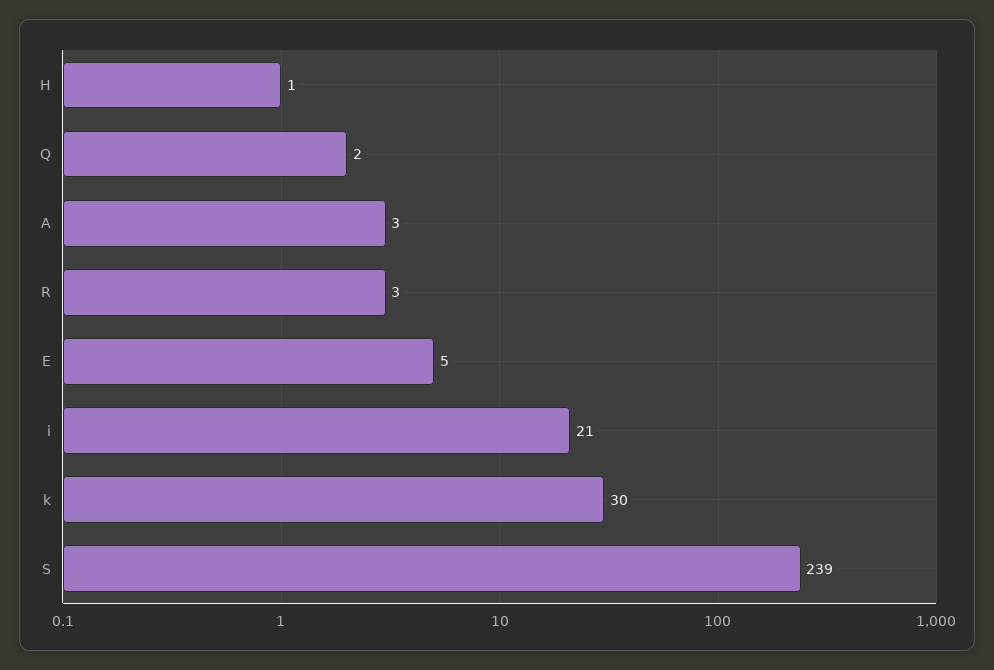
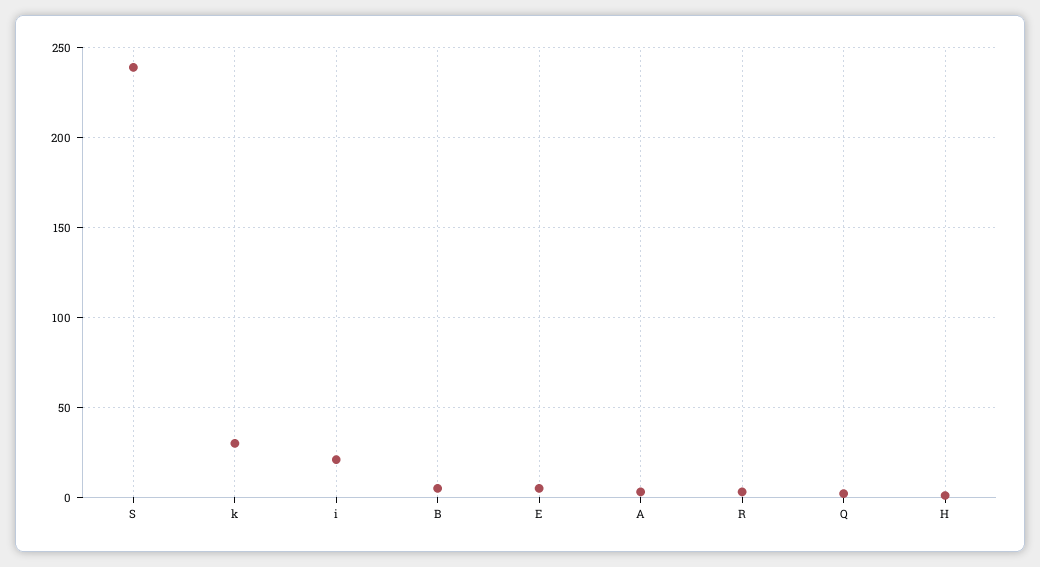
B: none -> 5

